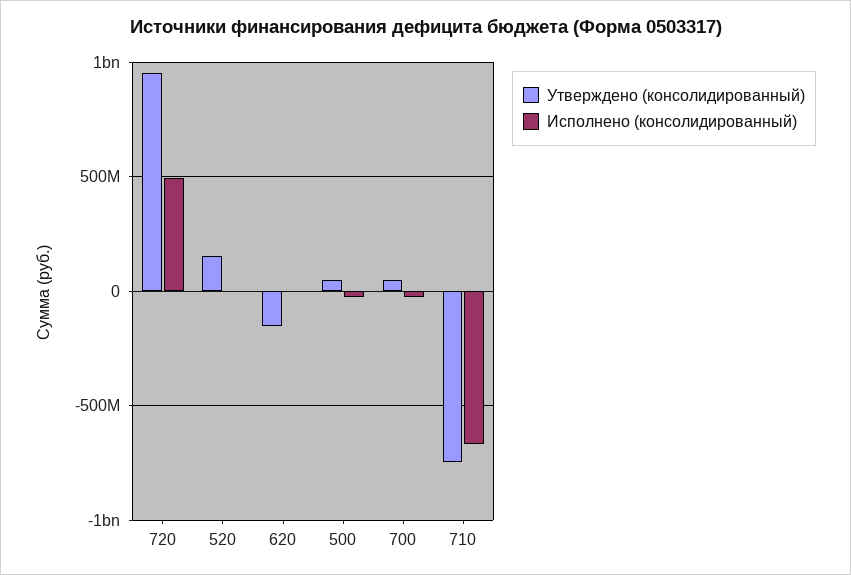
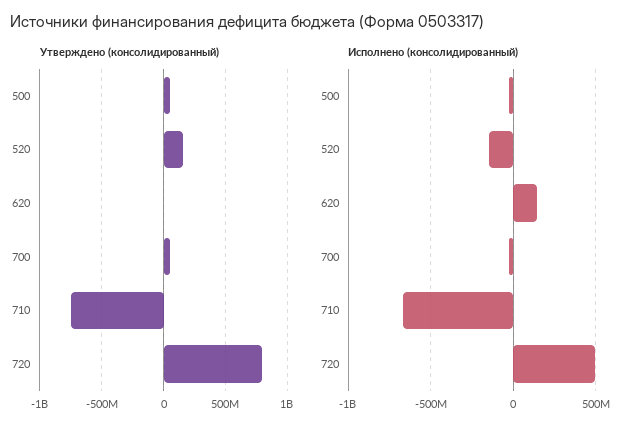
Утверждено (консолидированный), 720: 950000000 -> 800000000
Исполнено (консолидированный), 520: 0 -> -150000000
Утверждено (консолидированный), 620: -150000000 -> 0
Исполнено (консолидированный), 620: 0 -> 150000000

